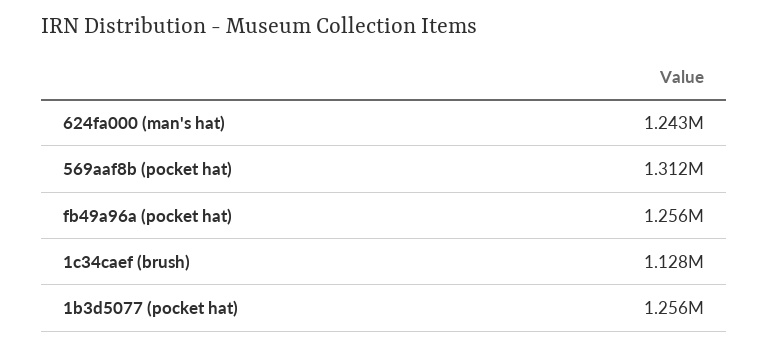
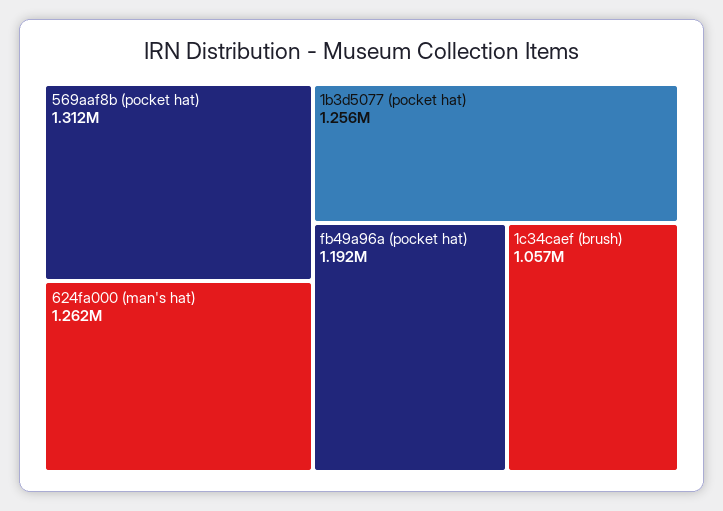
624fa000 (man's hat): 1243000 -> 1262000
fb49a96a (pocket hat): 1256000 -> 1192000
1c34caef (brush): 1128000 -> 1057000

